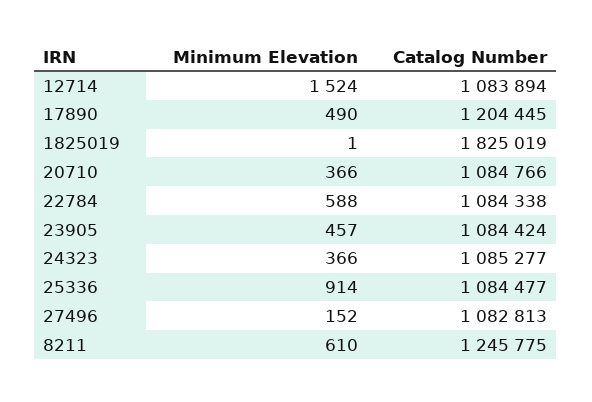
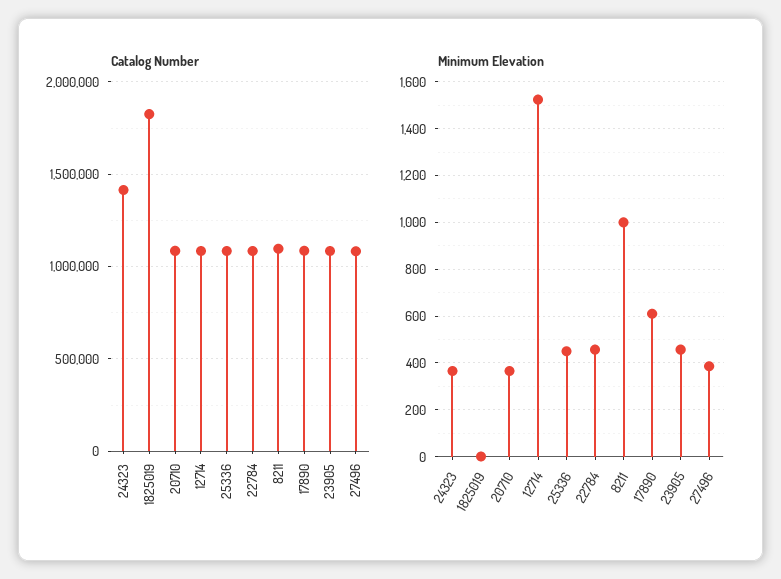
Minimum Elevation, 17890: 490 -> 600
Catalog Number, 17890: 1204445 -> 1100000
Minimum Elevation, 22784: 588 -> 450
Catalog Number, 24323: 1085277 -> 1400000
Minimum Elevation, 25336: 914 -> 450
Minimum Elevation, 27496: 152 -> 400
Minimum Elevation, 8211: 610 -> 1000
Catalog Number, 8211: 1245775 -> 1100000

